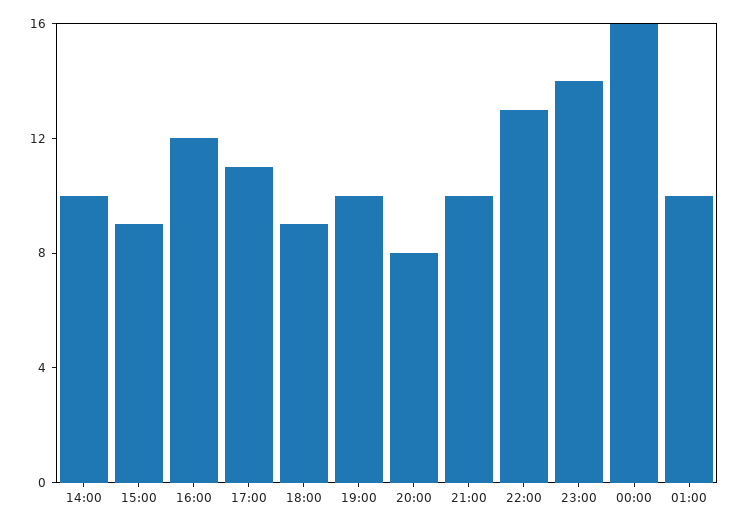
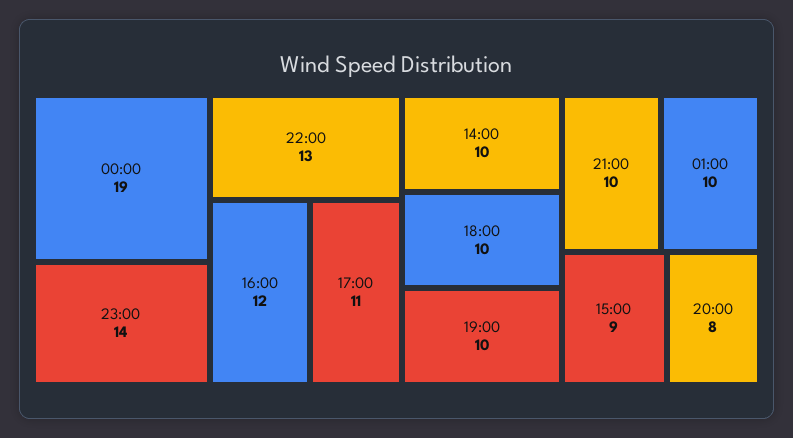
18:00: 9 -> 10
00:00: 16 -> 19

